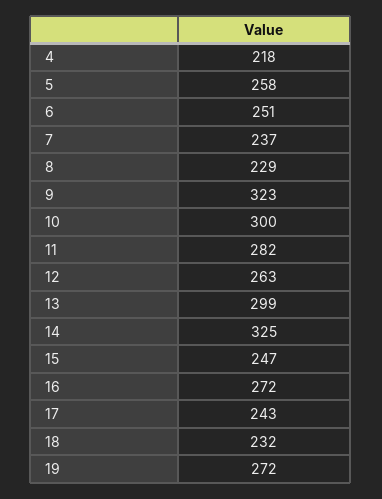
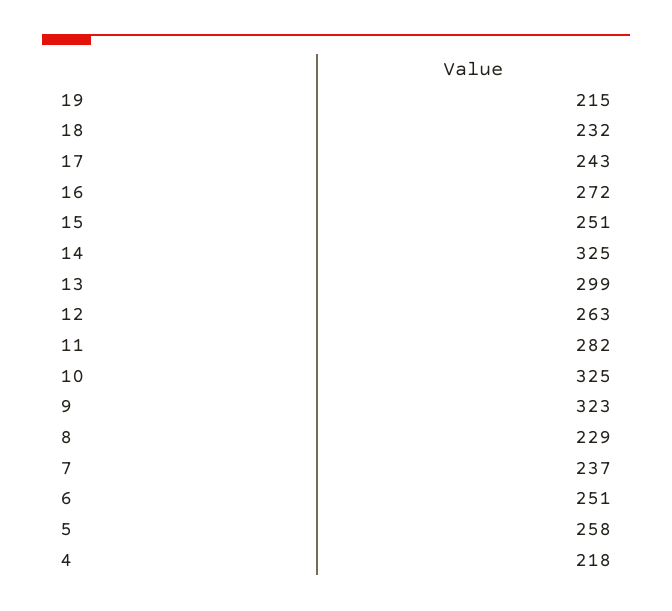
10: 300 -> 325
15: 247 -> 251
19: 272 -> 215

